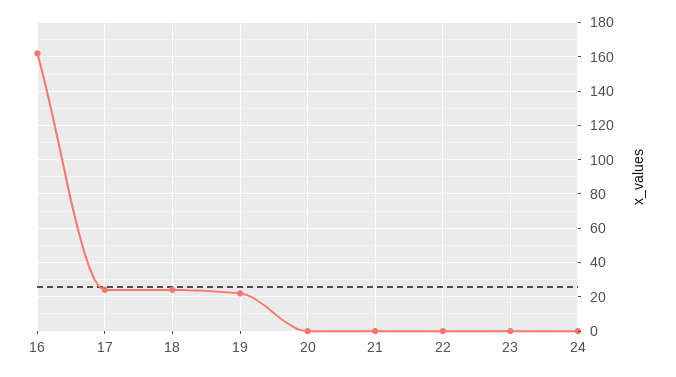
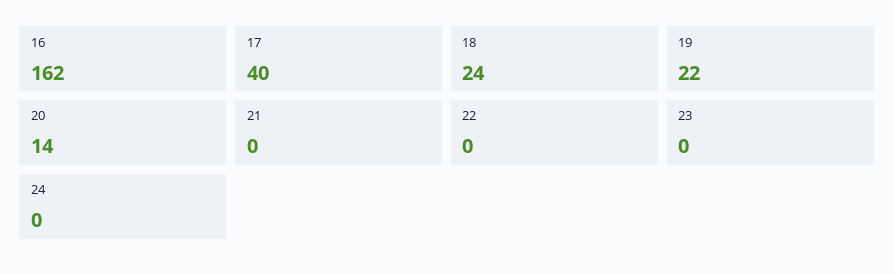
17: 25 -> 40
20: 0 -> 14

